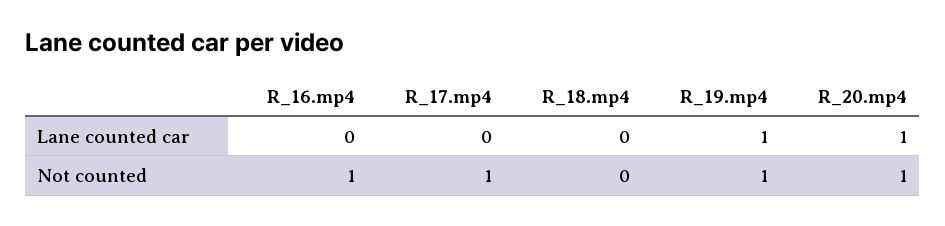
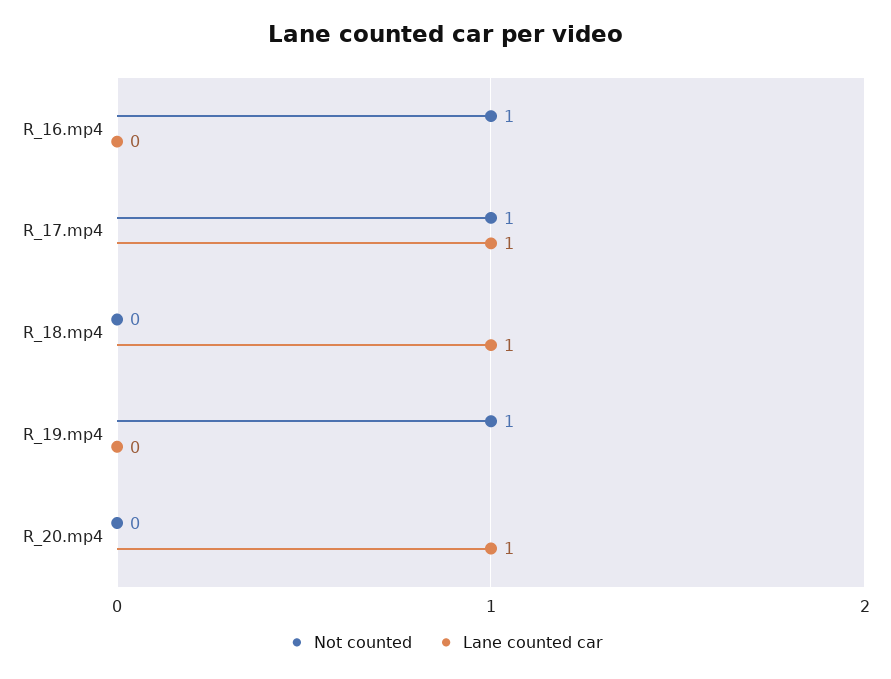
Lane counted car, R_17.mp4: 0 -> 1
Lane counted car, R_18.mp4: 0 -> 1
Lane counted car, R_19.mp4: 1 -> 0
Not counted, R_20.mp4: 1 -> 0

